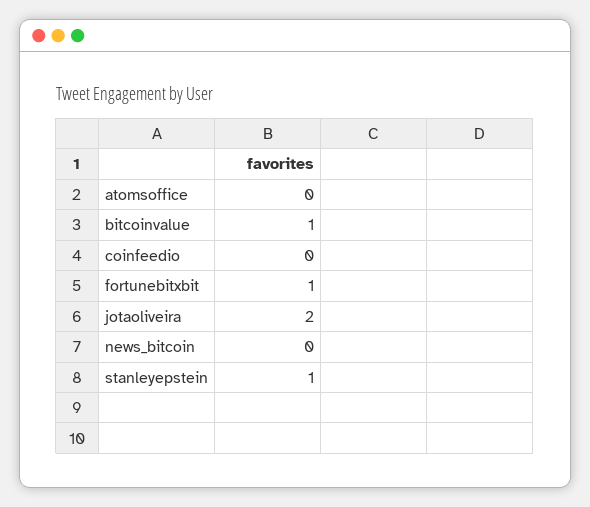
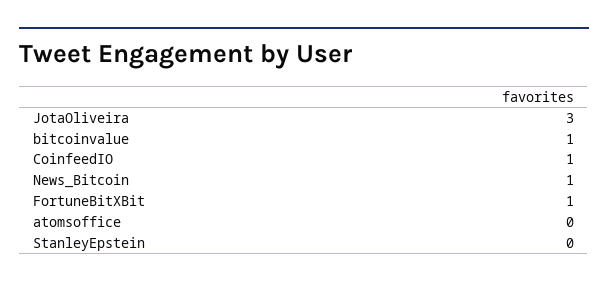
coinfeedio: 0 -> 1
jotaoliveira: 2 -> 3
news_bitcoin: 0 -> 1
stanleyepstein: 1 -> 0

